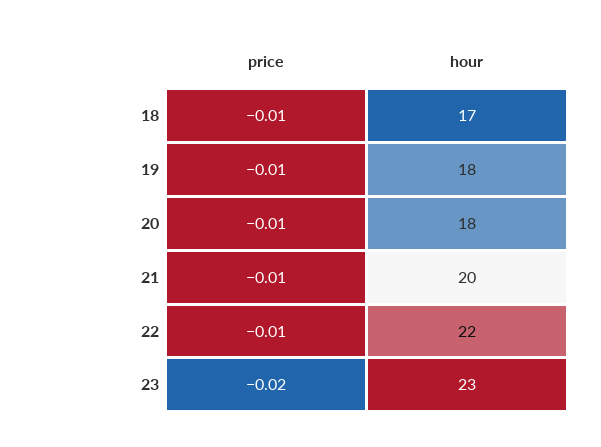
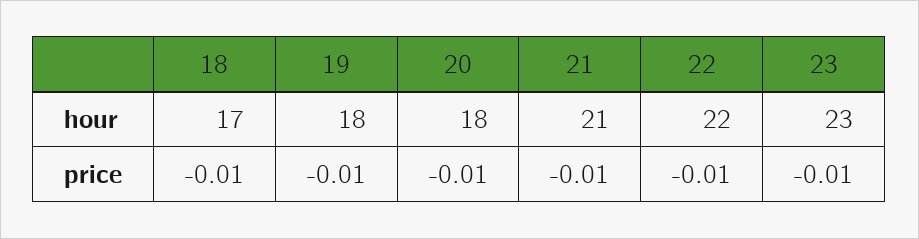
hour, 21: 20 -> 21
price, 23: -0.02 -> -0.01

